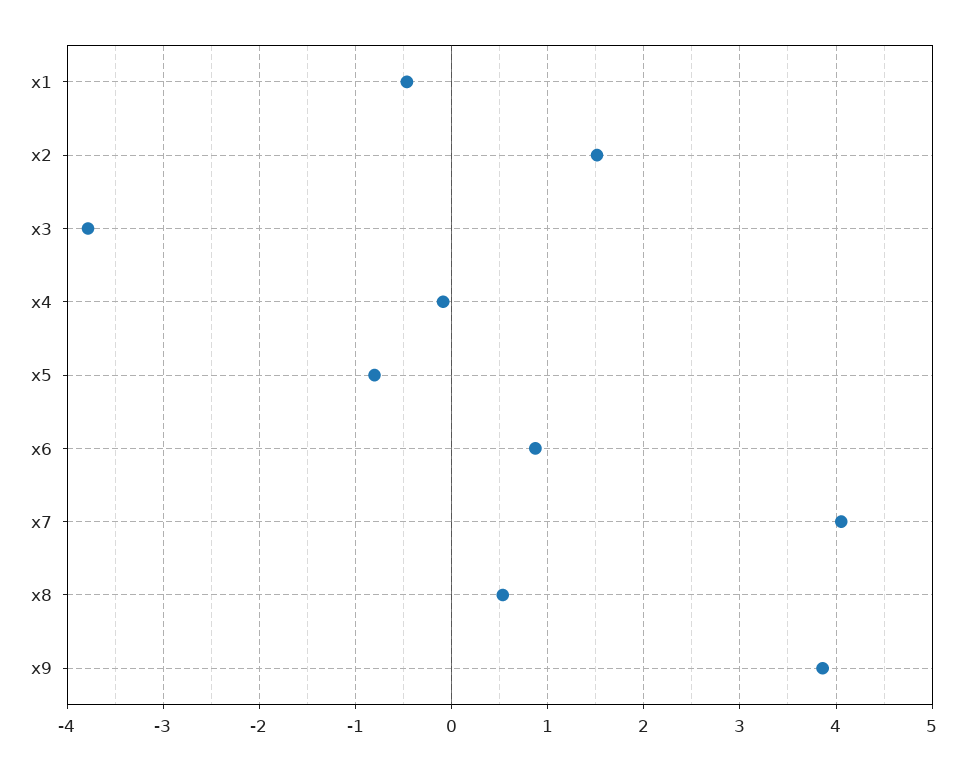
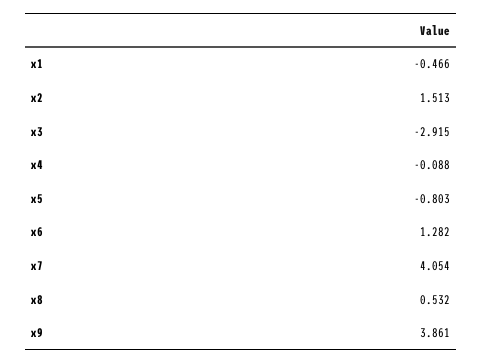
x3: -3.8 -> -2.915
x6: 0.9 -> 1.282

